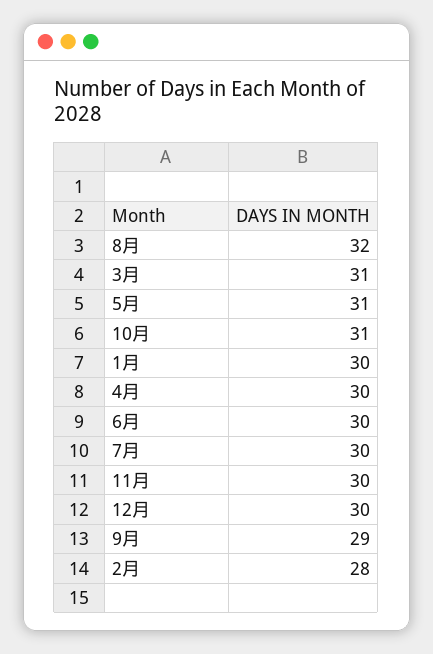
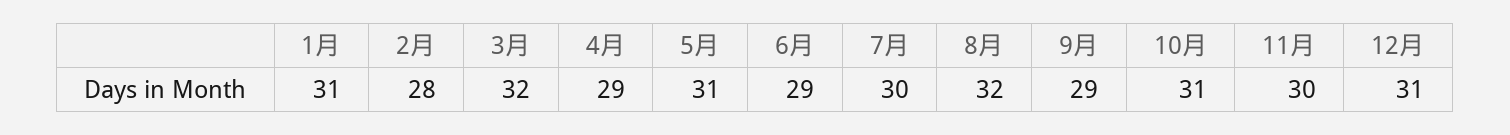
3月: 31 -> 32
1月: 30 -> 31
4月: 30 -> 29
6月: 30 -> 29
12月: 30 -> 31

